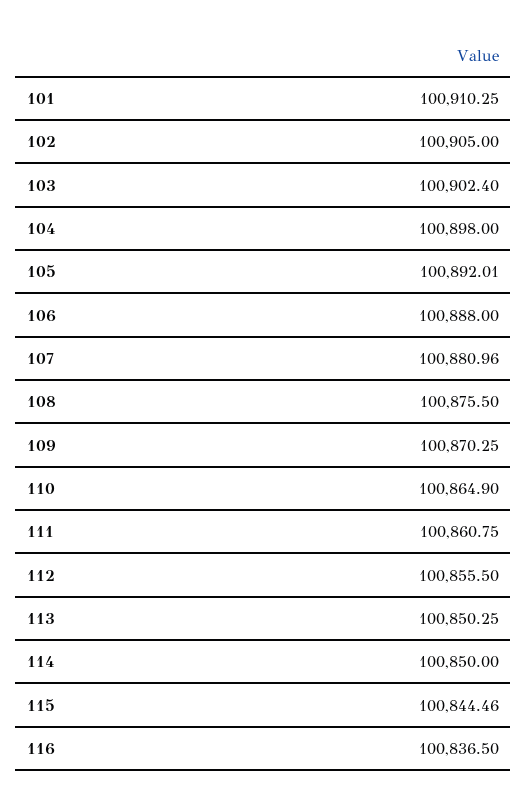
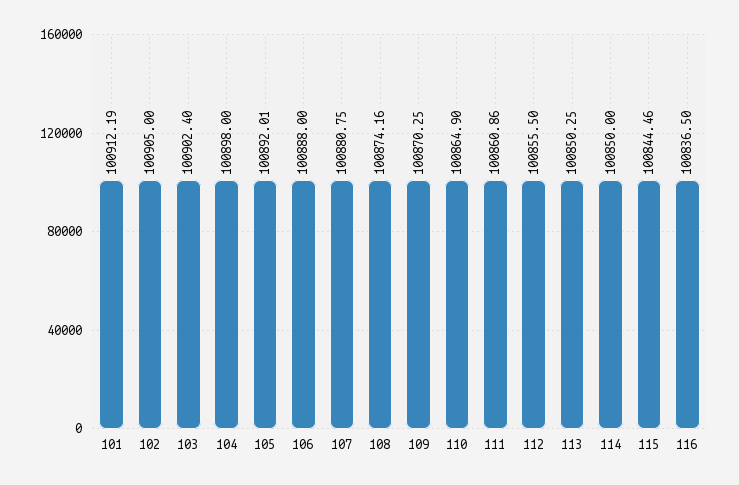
101: 100910.25 -> 100912.19
107: 100880.96 -> 100880.75
108: 100875.5 -> 100874.16
111: 100860.75 -> 100860.86

